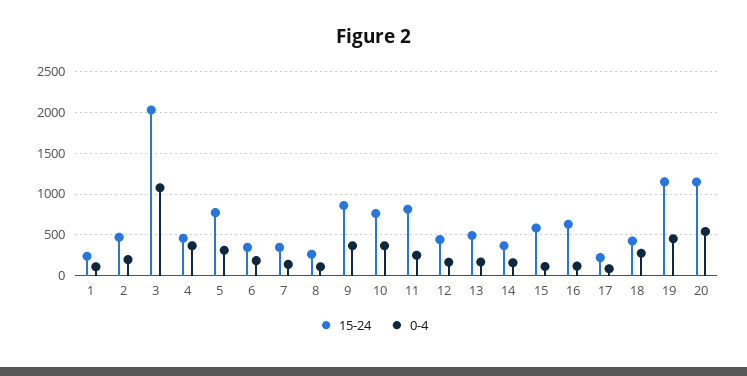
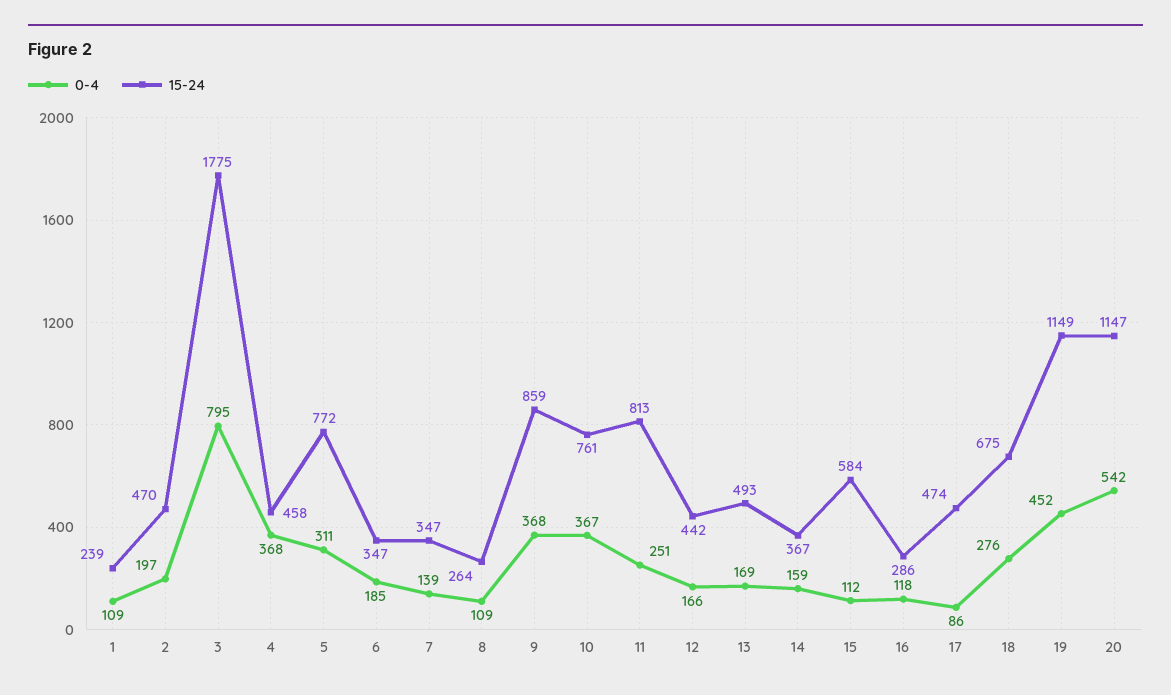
15-24, 3: 2000 -> 1775
0-4, 3: 1100 -> 795
15-24, 16: 600 -> 286
15-24, 17: 200 -> 474
15-24, 18: 400 -> 675

